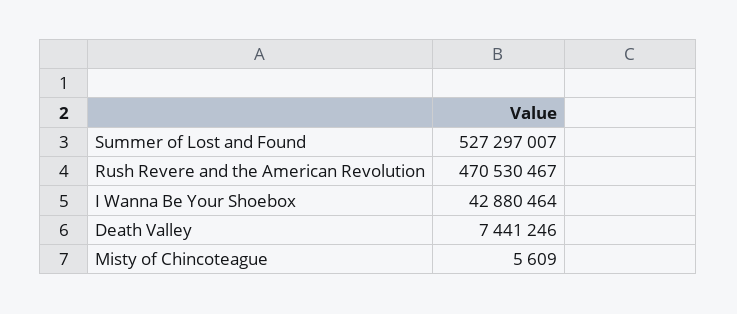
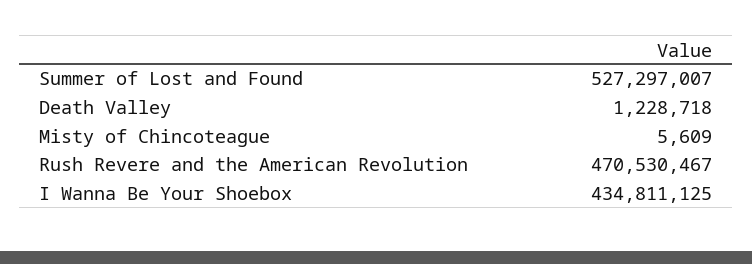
I Wanna Be Your Shoebox: 42880464 -> 434811125
Death Valley: 7441246 -> 1228718

